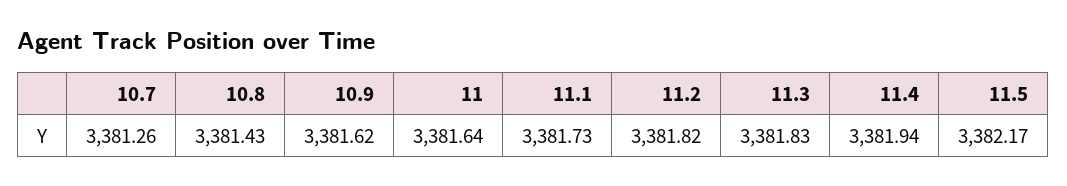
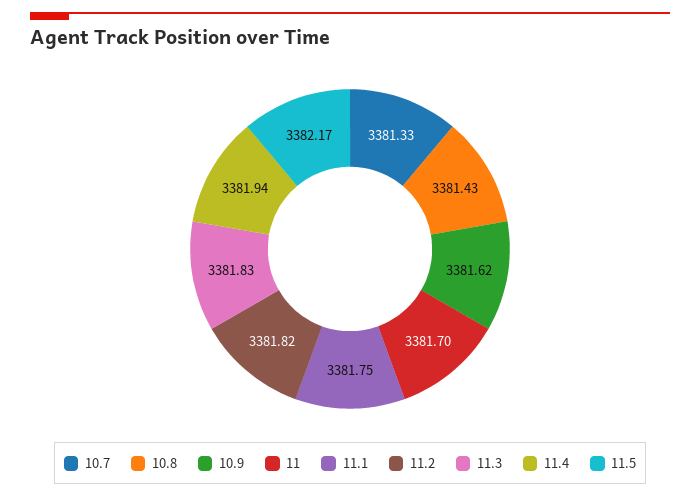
10.7: 3381.26 -> 3381.33
11: 3381.64 -> 3381.7
11.1: 3381.73 -> 3381.75

